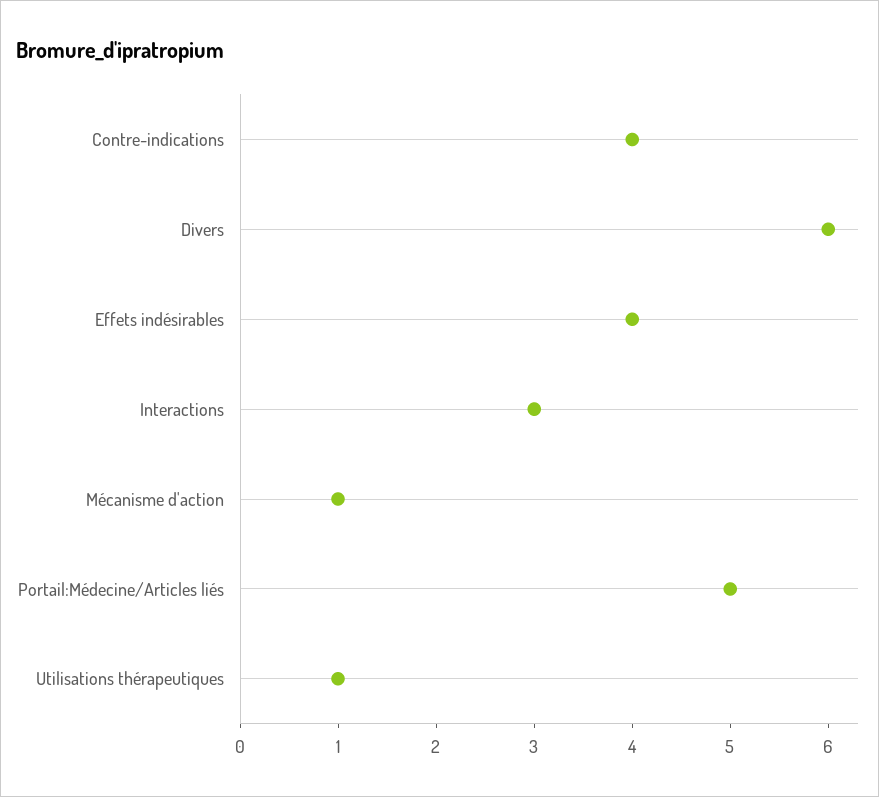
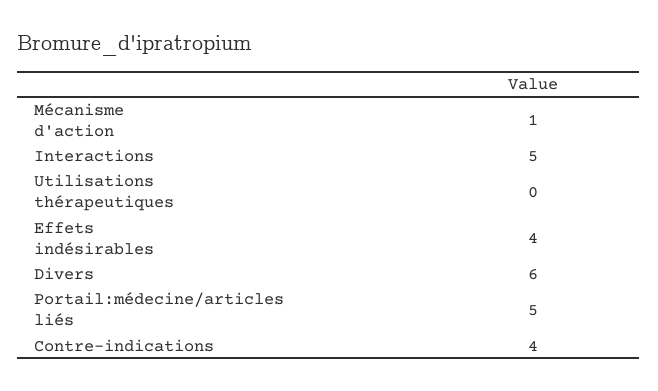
Interactions: 3 -> 5
Utilisations thérapeutiques: 1 -> 0

